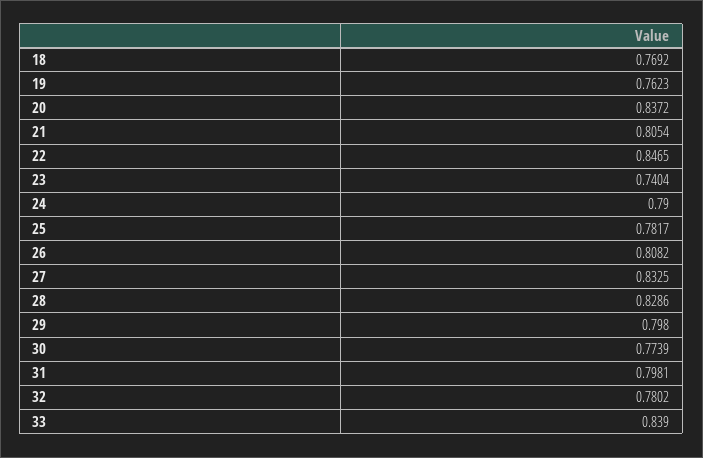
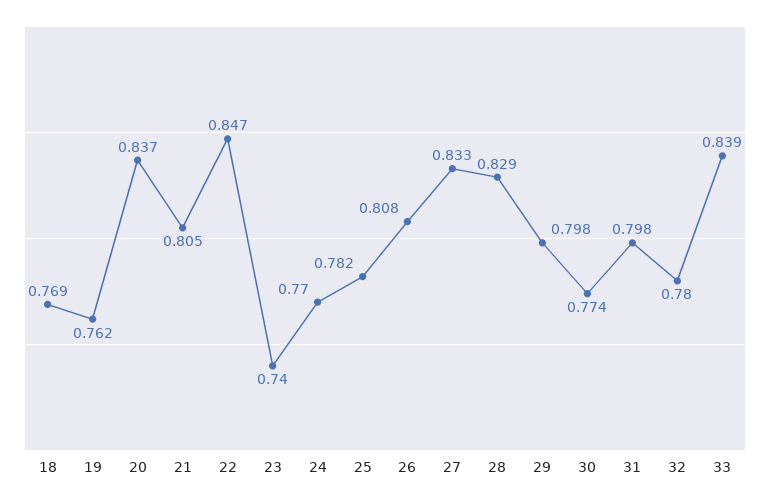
24: 0.79 -> 0.77

